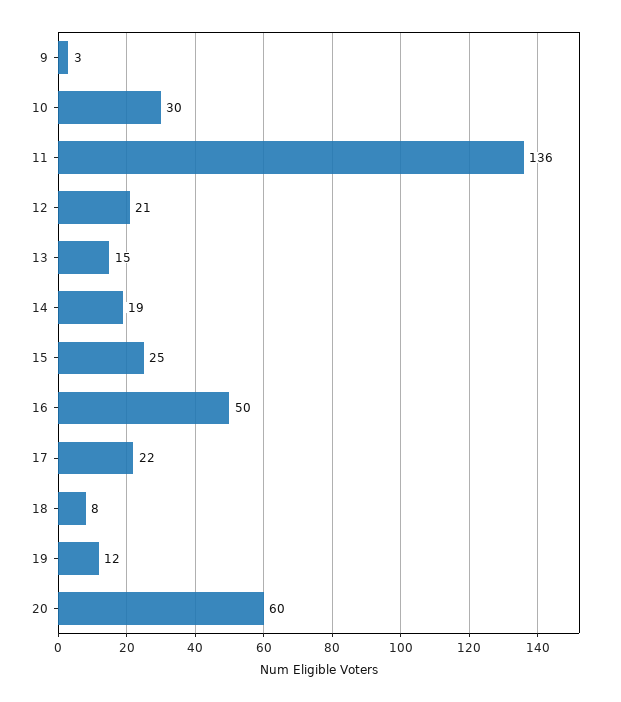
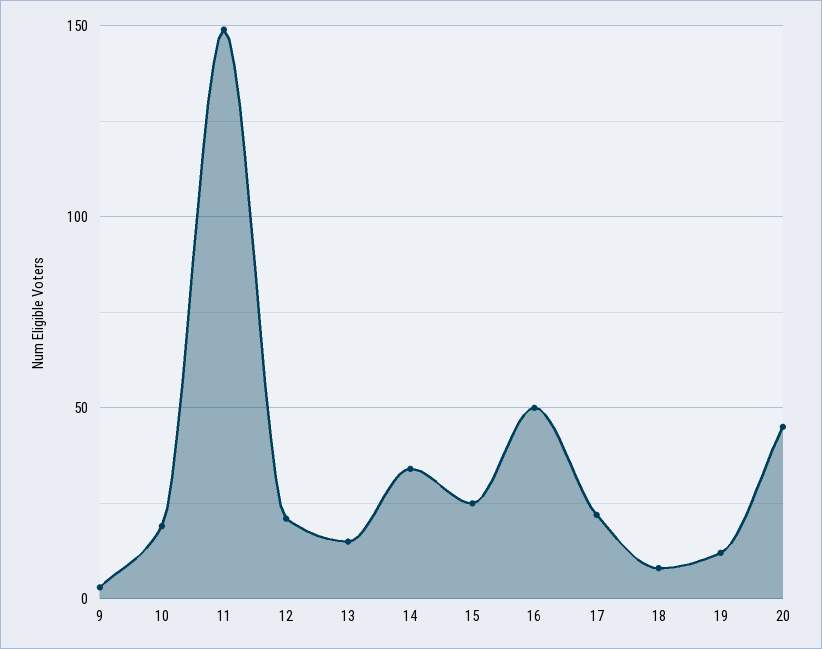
10: 30 -> 20
11: 136 -> 150
14: 19 -> 35
20: 60 -> 45

